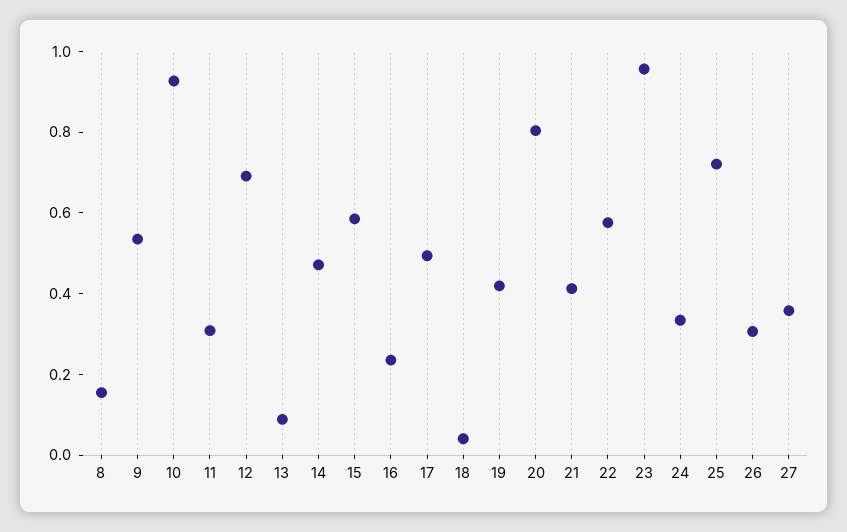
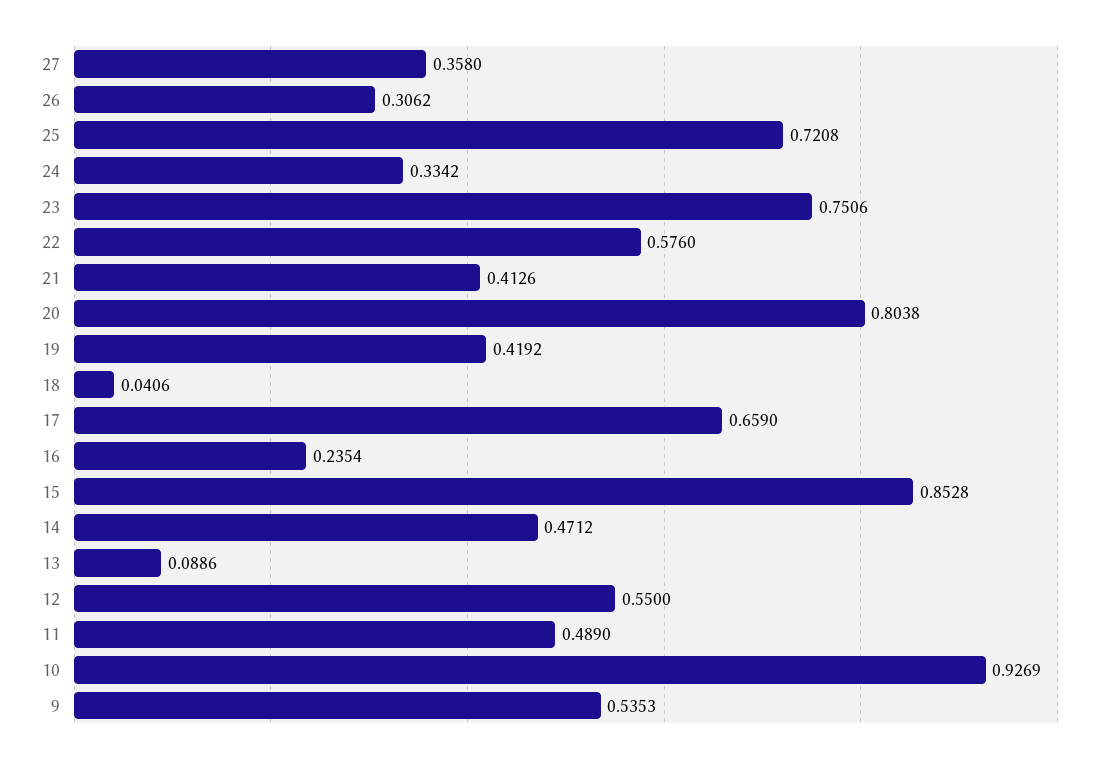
8: 0.15 -> none
11: 0.3 -> 0.489
12: 0.7 -> 0.55
15: 0.6 -> 0.8528
17: 0.5 -> 0.659
23: 0.95 -> 0.7506

